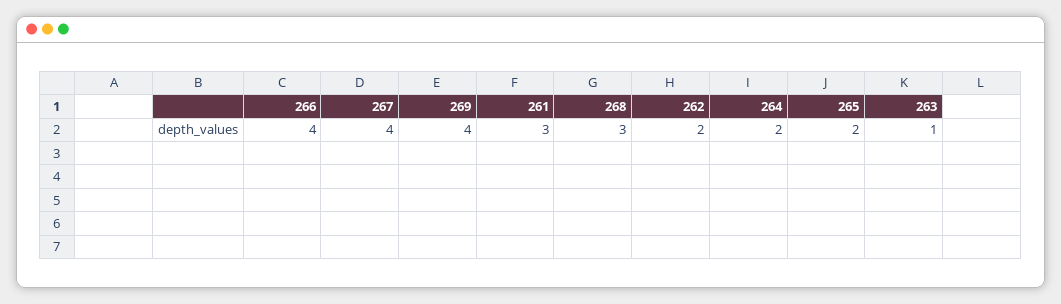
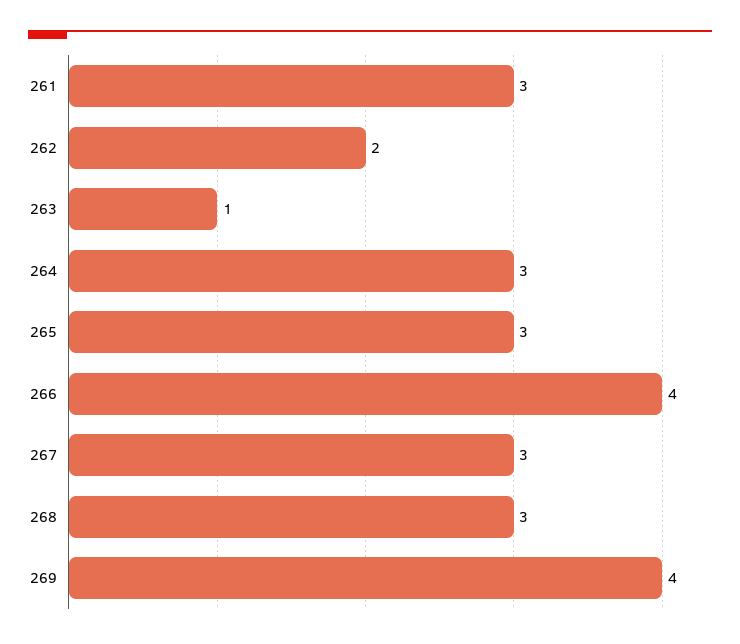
267: 4 -> 3
264: 2 -> 3
265: 2 -> 3

